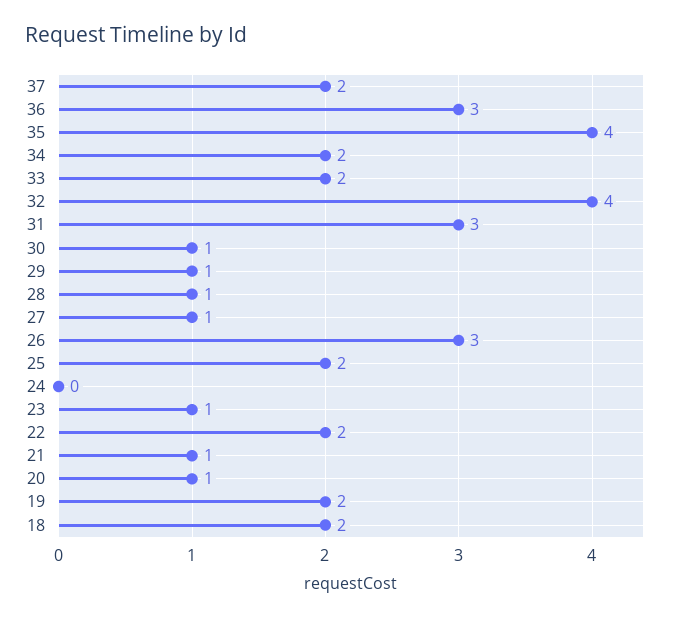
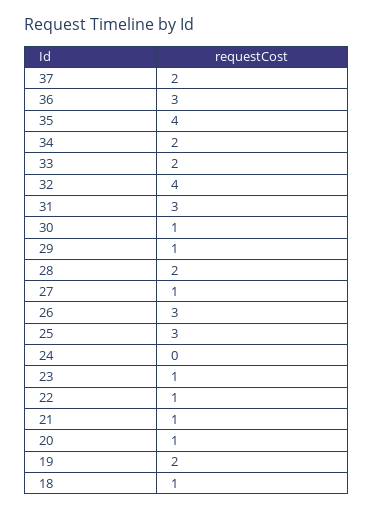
28: 1 -> 2
25: 2 -> 3
22: 2 -> 1
18: 2 -> 1

